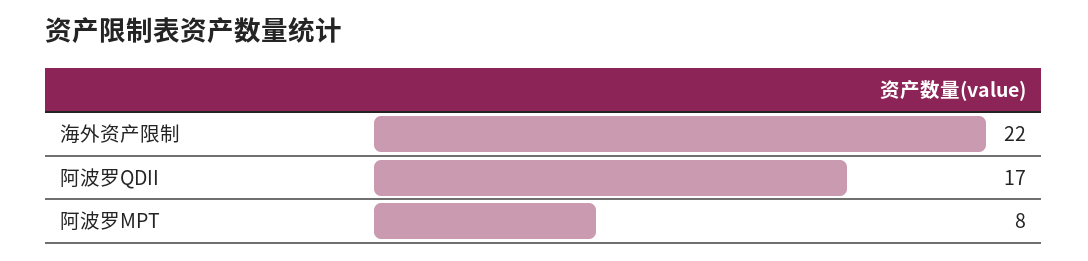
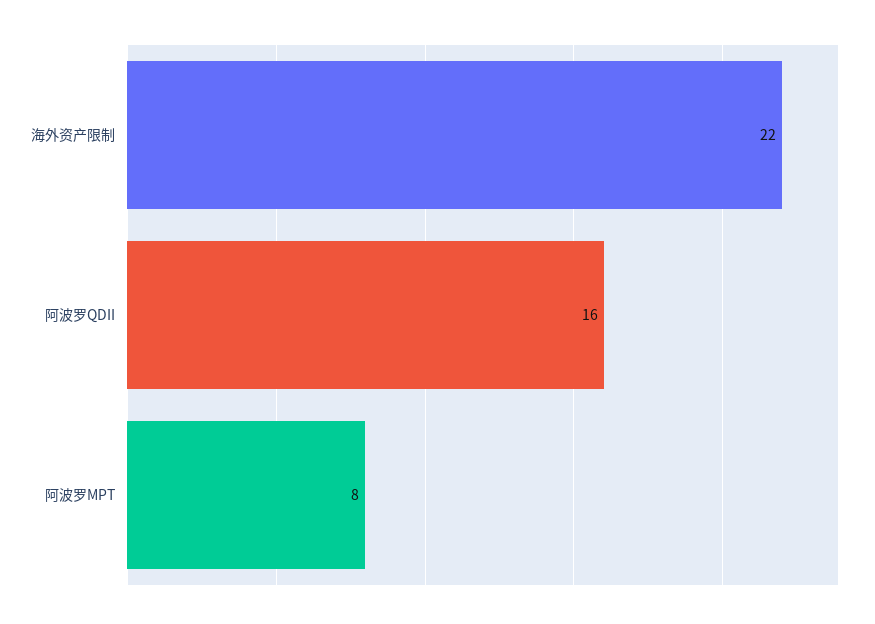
阿波罗QDII: 17 -> 16

